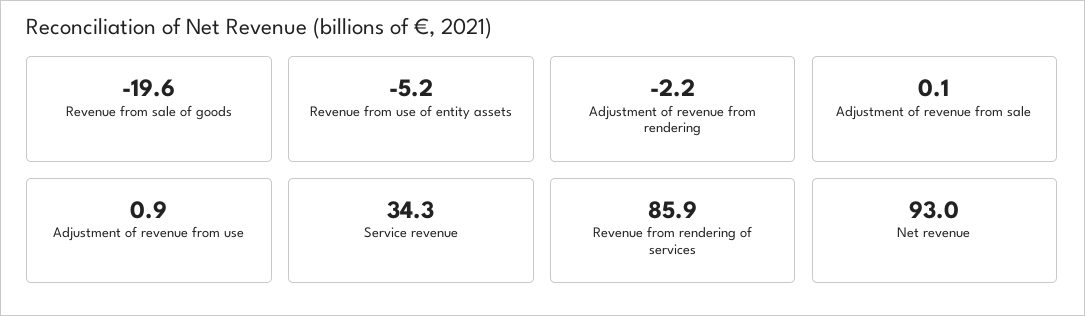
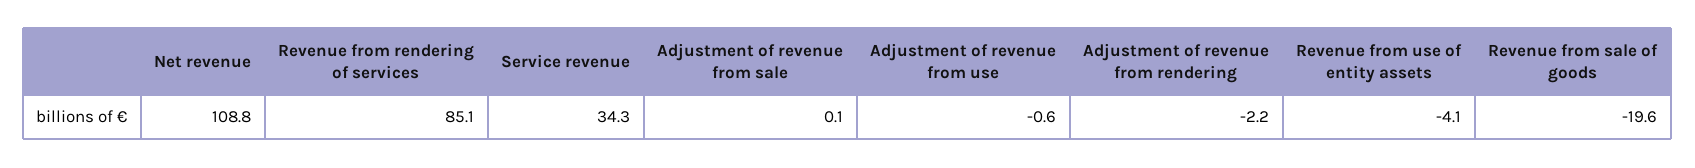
Revenue from use of entity assets: -5.2 -> -4.1
Adjustment of revenue from use: 0.9 -> -0.6
Revenue from rendering of services: 85.9 -> 85.1
Net revenue: 93 -> 108.8

